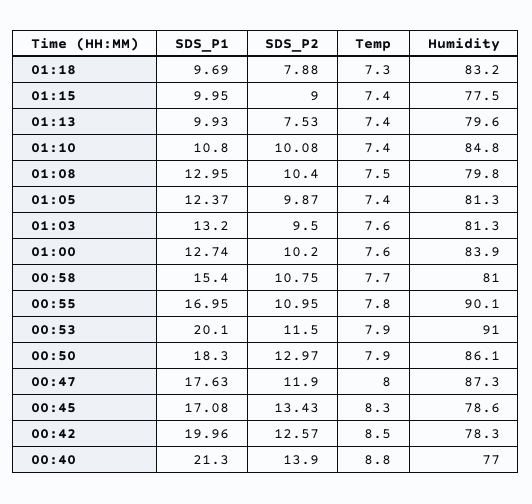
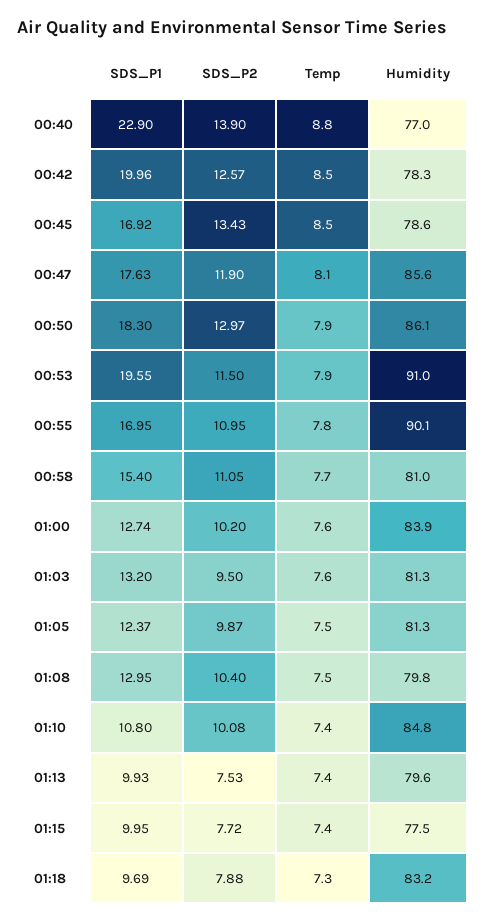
SDS_P2, 01:15: 9 -> 7.72
Temp, 01:05: 7.4 -> 7.5
SDS_P2, 00:58: 10.75 -> 11.05
SDS_P1, 00:53: 20.1 -> 19.55
Temp, 00:47: 8 -> 8.1
Humidity, 00:47: 87.3 -> 85.6
SDS_P1, 00:45: 17.08 -> 16.92
Temp, 00:45: 8.3 -> 8.5
SDS_P1, 00:40: 21.3 -> 22.9

